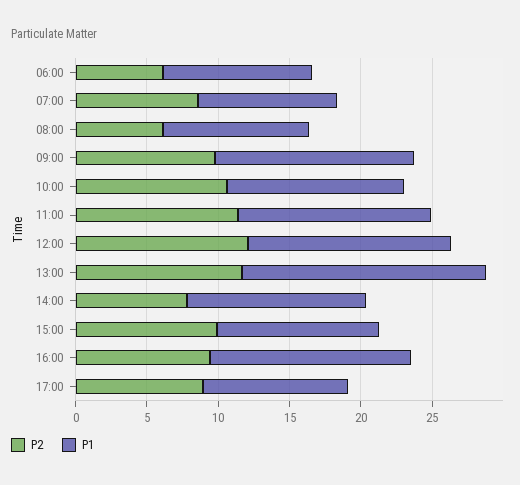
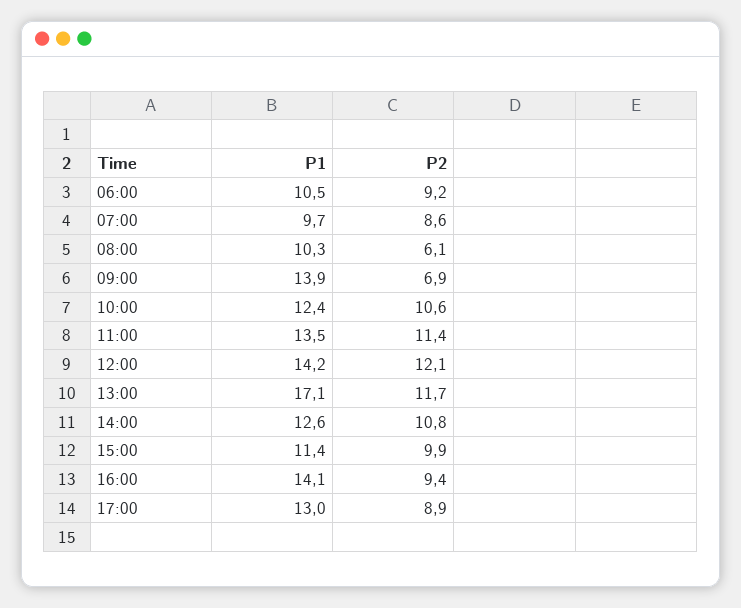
P2, 06:00: 6 -> 9.2
P2, 09:00: 10 -> 6.9
P2, 14:00: 8 -> 10.8
P1, 17:00: 10 -> 13

